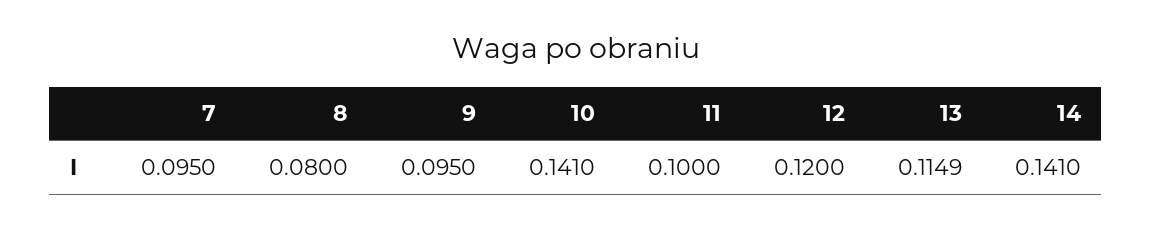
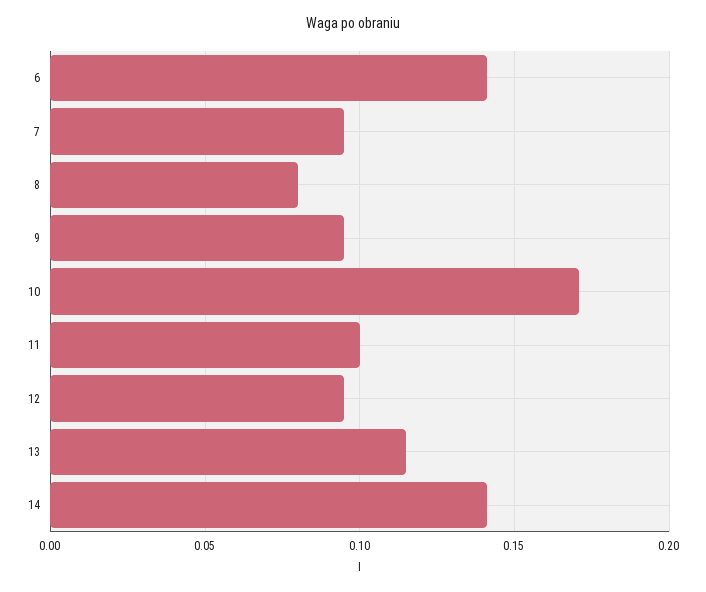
10: 0.141 -> 0.17
12: 0.12 -> 0.095
6: none -> 0.14

